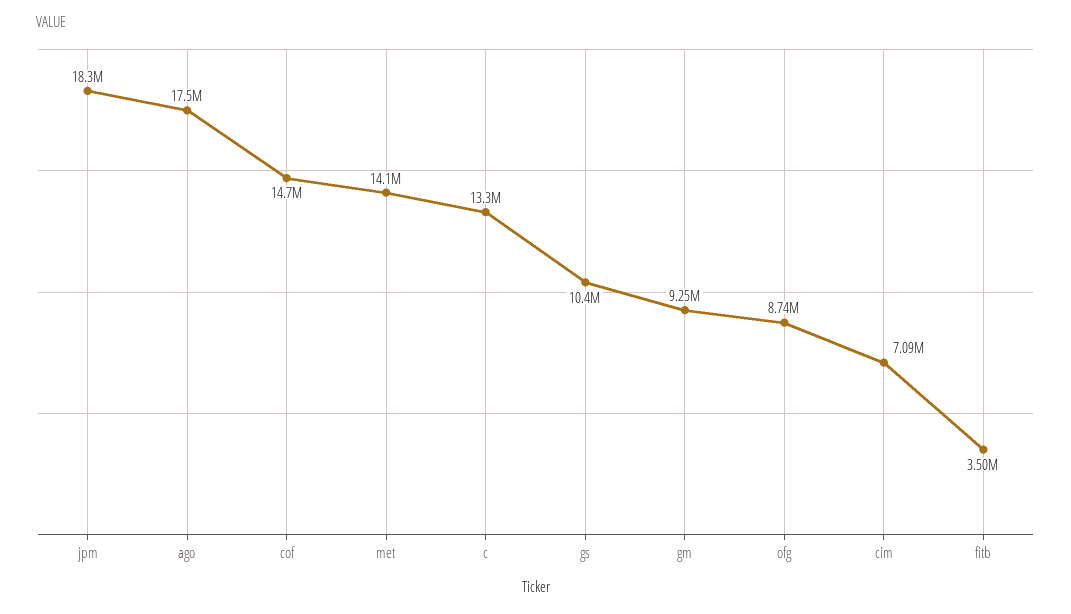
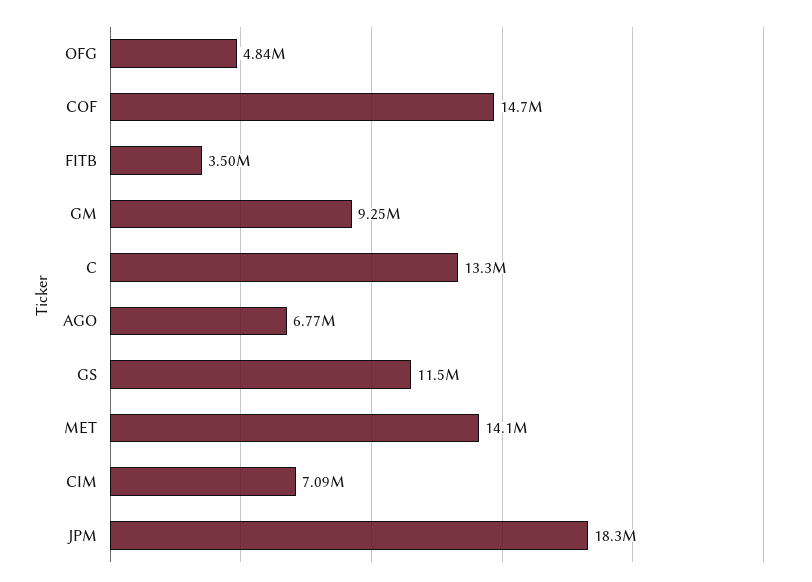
ago: 17500000 -> 6770000
gs: 10400000 -> 11500000
ofg: 8740000 -> 4840000

